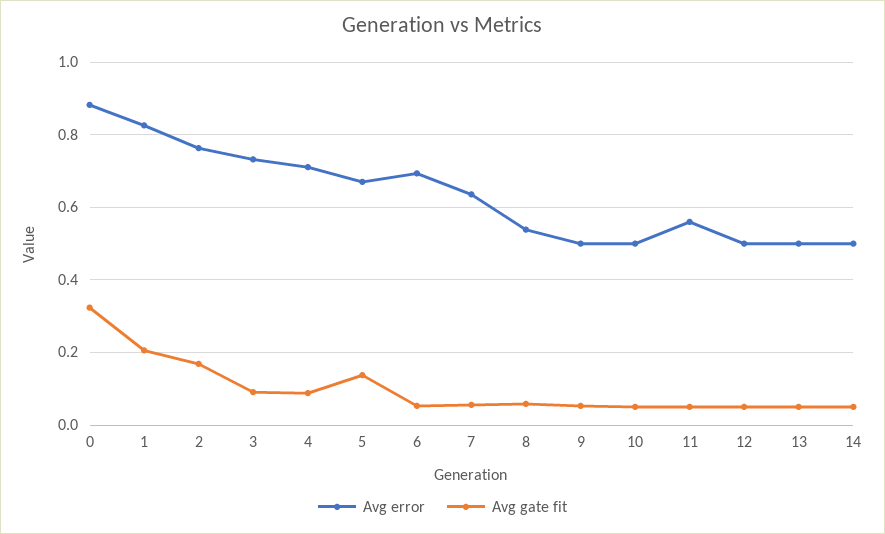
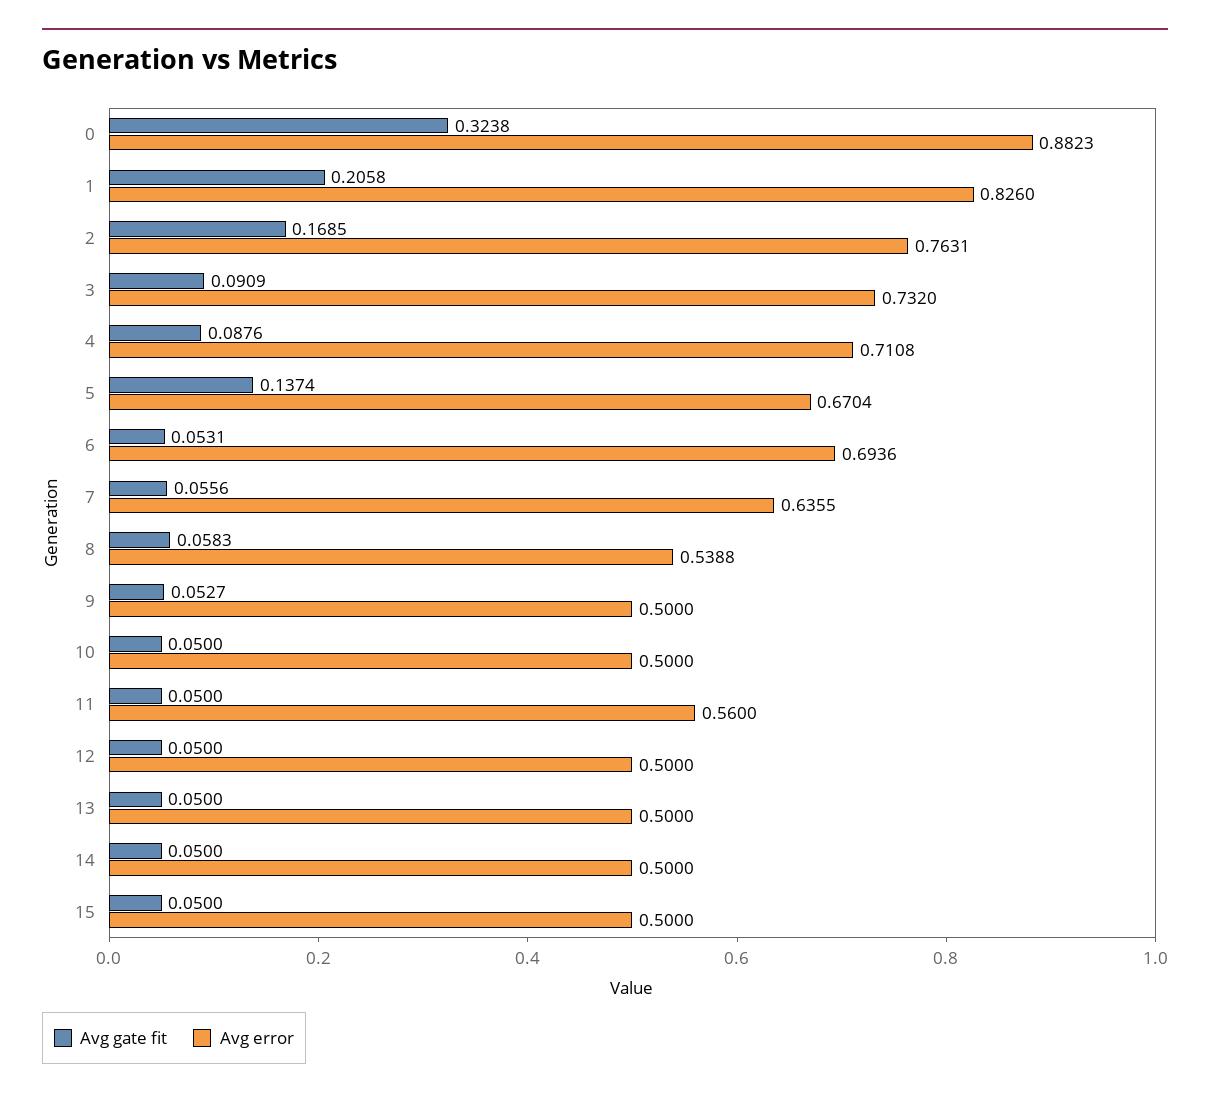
Avg gate fit, 15: none -> 0.05
Avg error, 15: none -> 0.5

